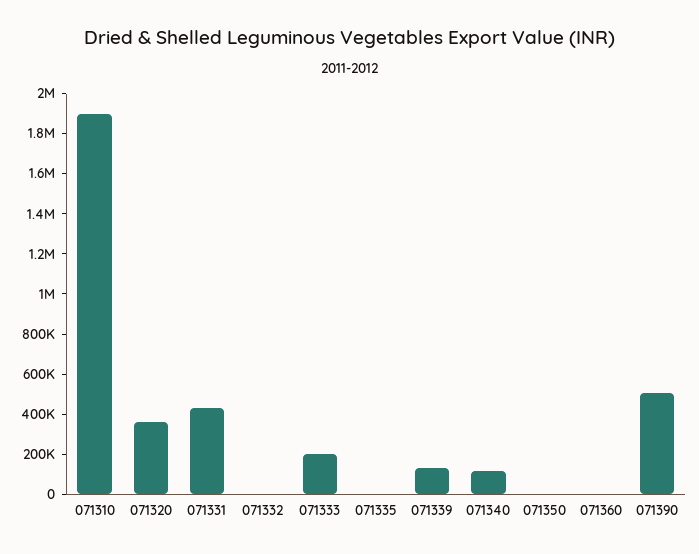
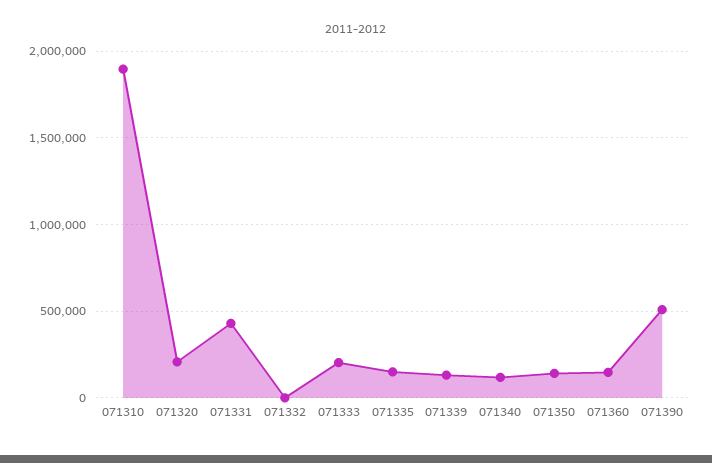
071320: 350000 -> 200000
071335: 0 -> 150000
071350: 0 -> 150000
071360: 0 -> 150000

